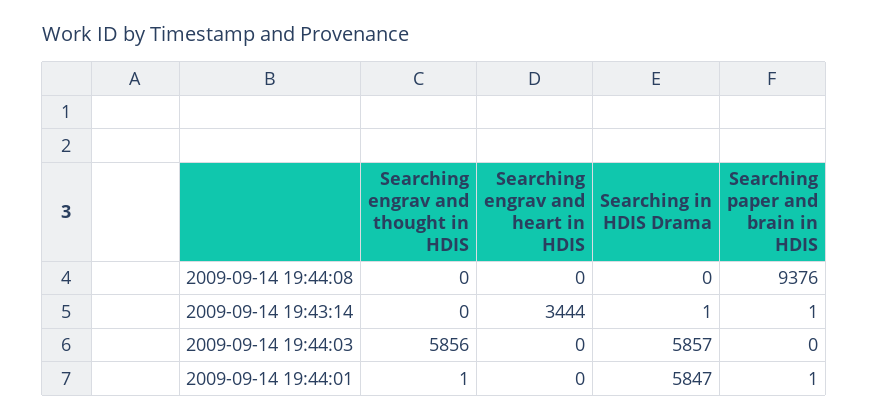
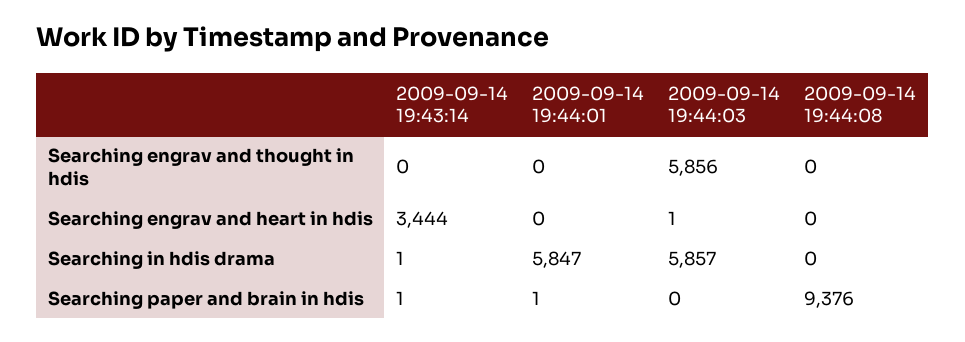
Searching engrav and heart in HDIS, 2009-09-14 19:44:03: 0 -> 1
Searching engrav and thought in HDIS, 2009-09-14 19:44:01: 1 -> 0

